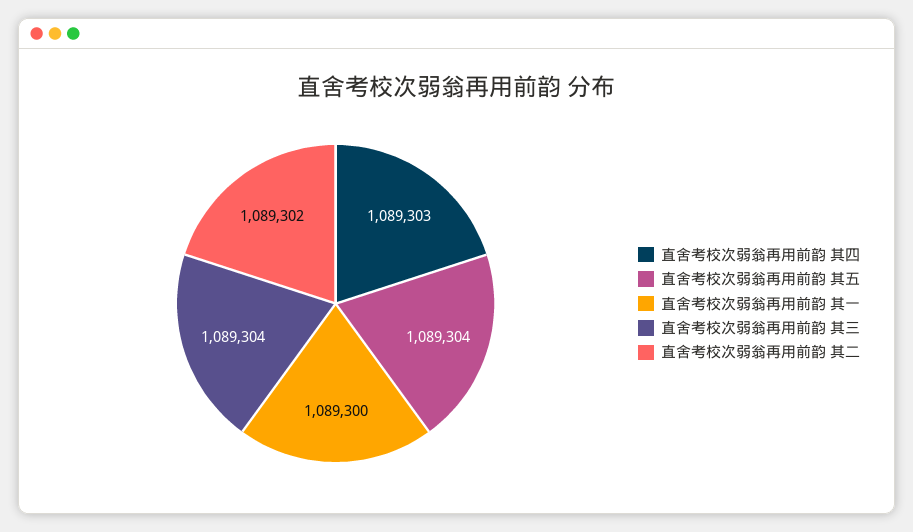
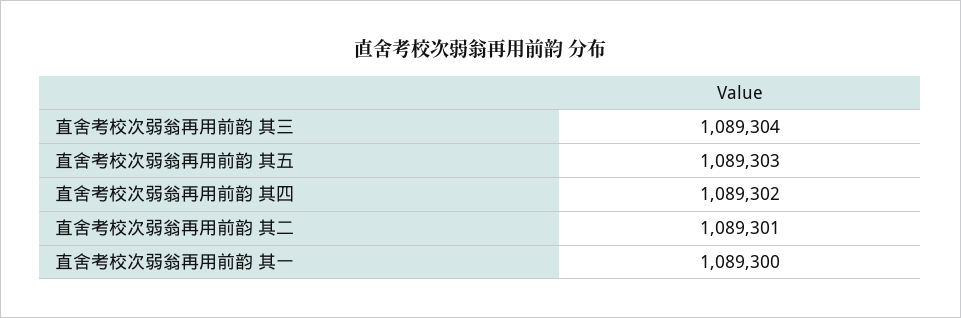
直舍考校次弱翁再用前韵 其四: 1089303 -> 1089302
直舍考校次弱翁再用前韵 其五: 1089304 -> 1089303
直舍考校次弱翁再用前韵 其二: 1089302 -> 1089301

